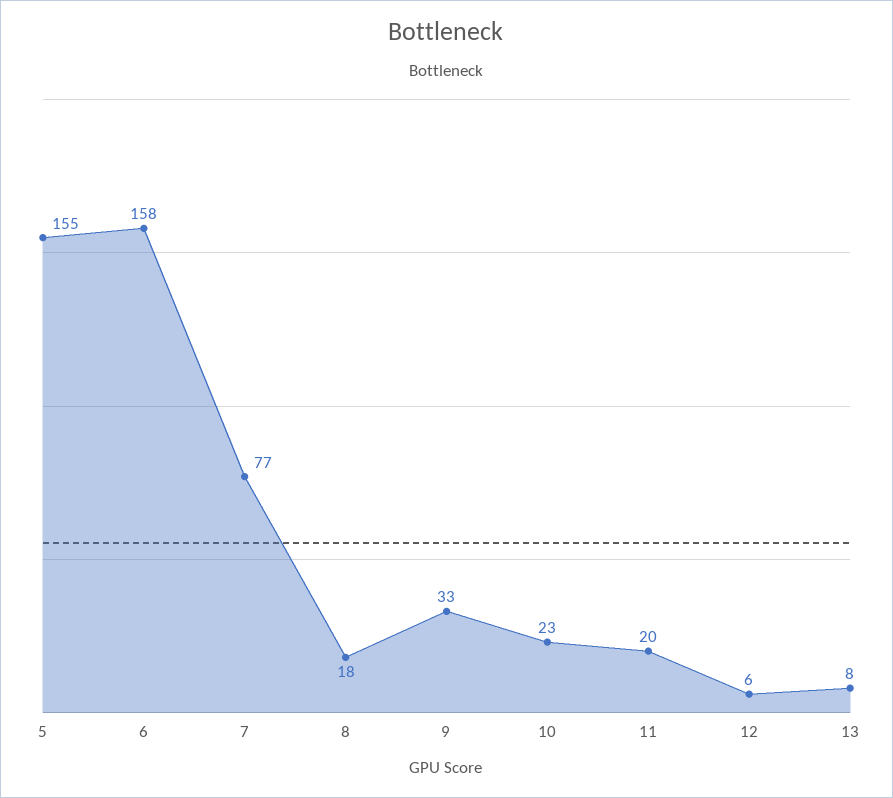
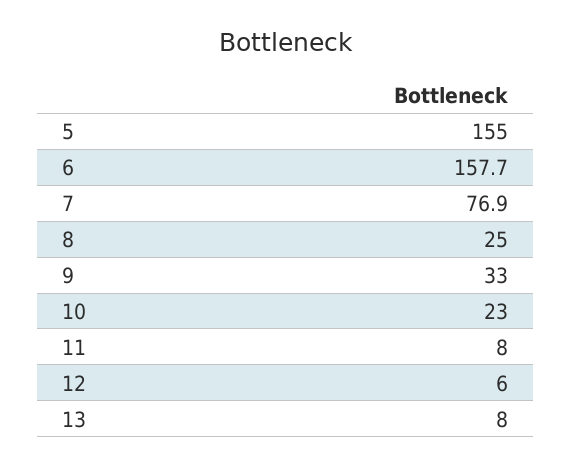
8: 18 -> 25
11: 20 -> 8

